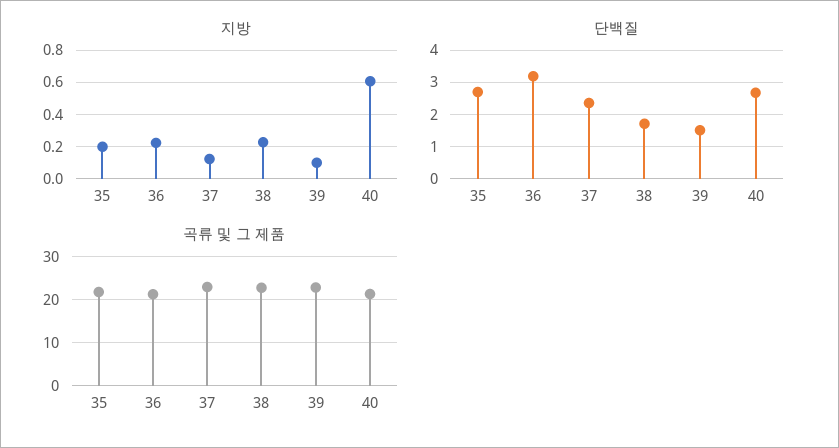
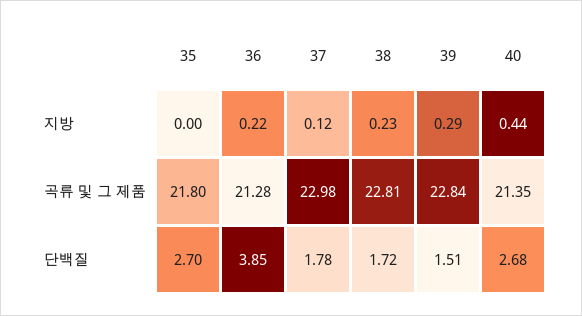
지방, 35: 0.2 -> 0
지방, 39: 0.1 -> 0.29
지방, 40: 0.6 -> 0.44
단백질, 36: 3.2 -> 3.85
단백질, 37: 2.4 -> 1.78

